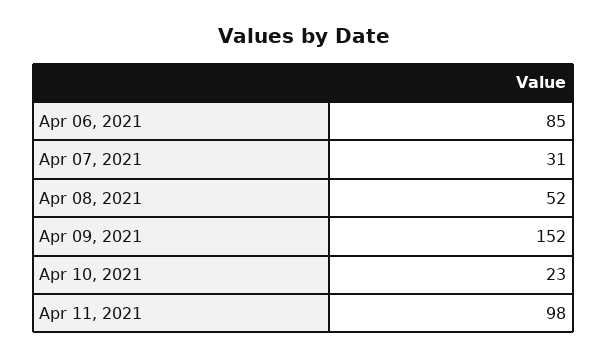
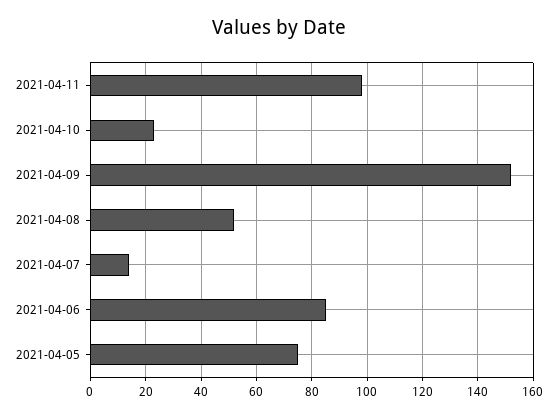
Apr 07, 2021: 31 -> 15
2021-04-05: none -> 75

